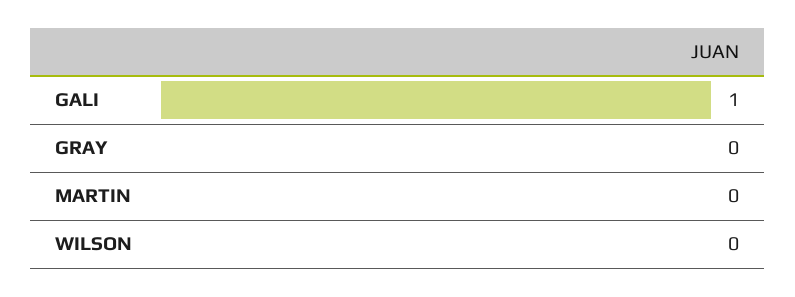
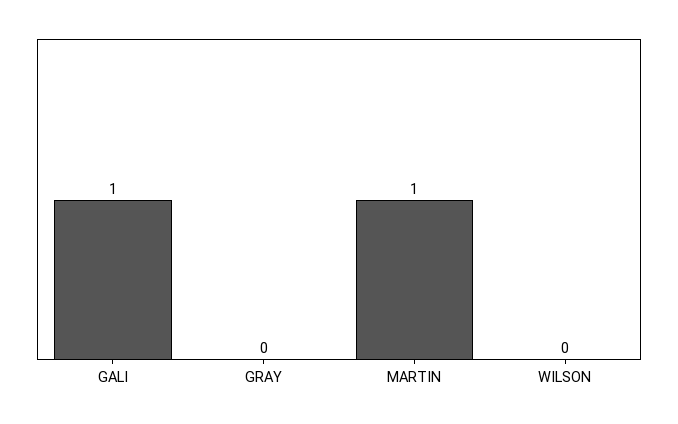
MARTIN: 0 -> 1

